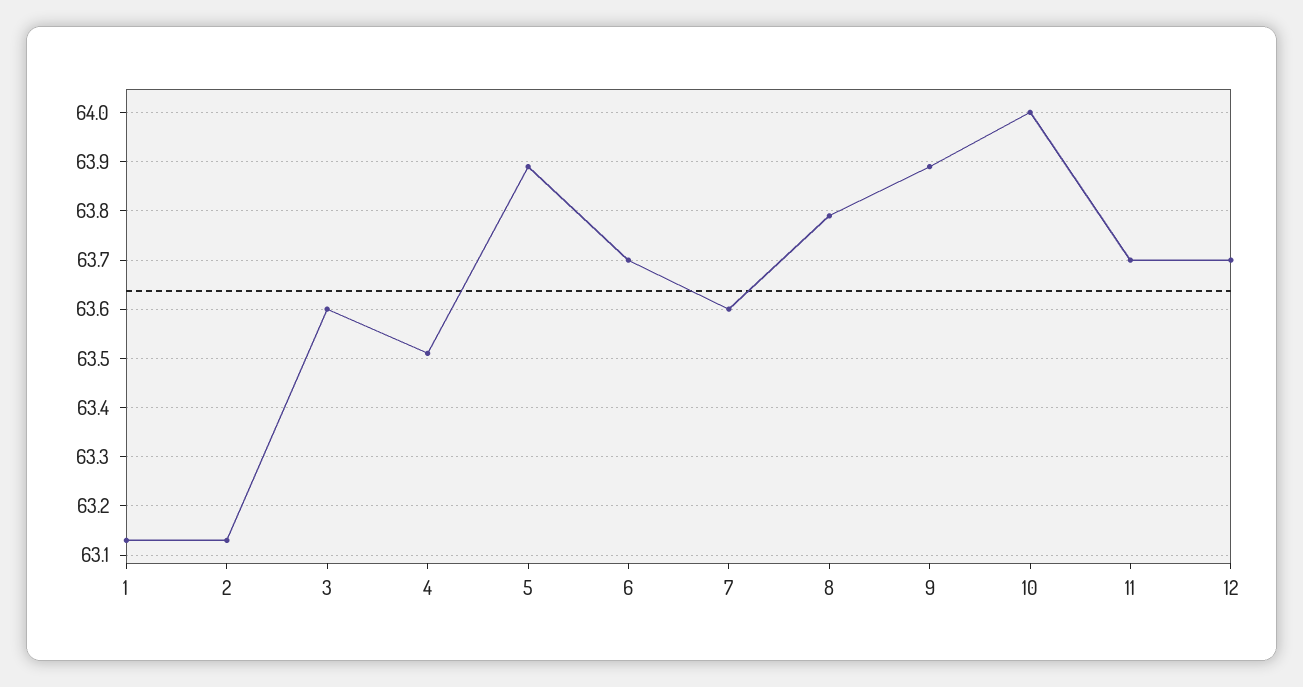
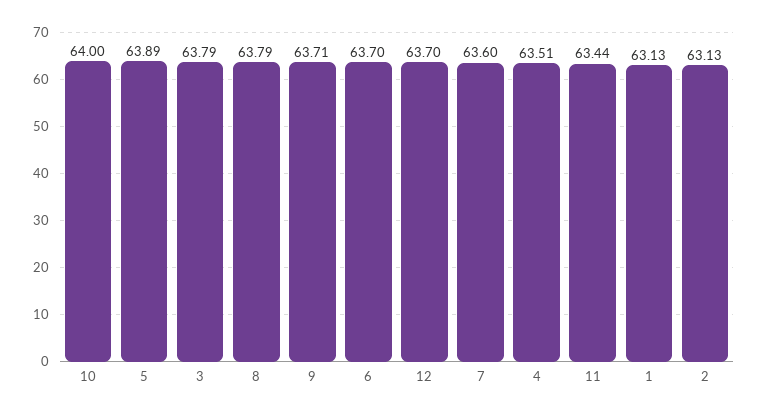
3: 63.6 -> 63.79
9: 63.9 -> 63.71
11: 63.7 -> 63.44

